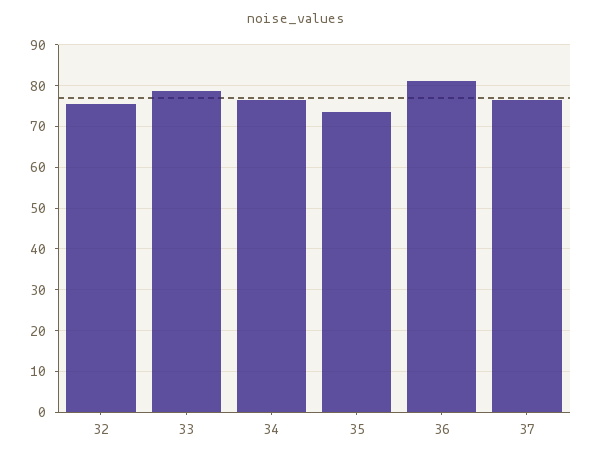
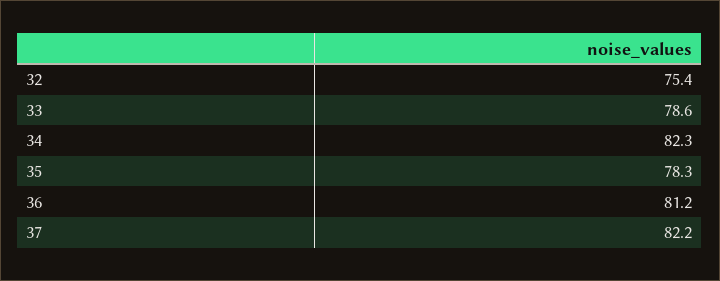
34: 76 -> 82.3
35: 74 -> 78.3
37: 76 -> 82.2

